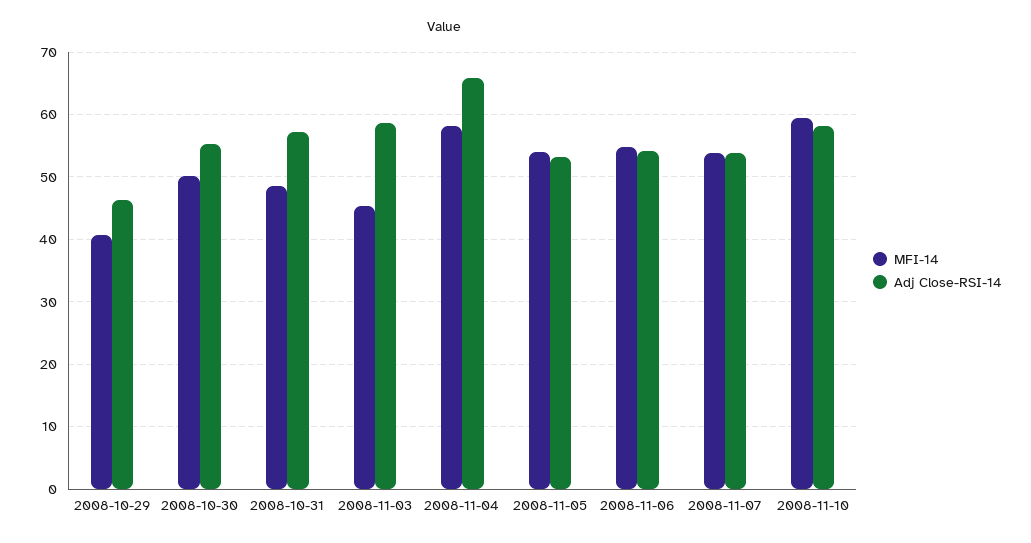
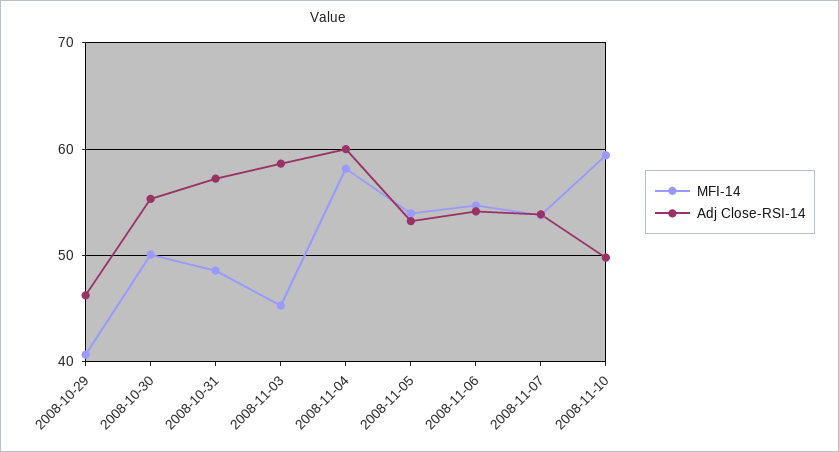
Adj Close-RSI-14, 2008-11-04: 66 -> 60
Adj Close-RSI-14, 2008-11-10: 58 -> 50

